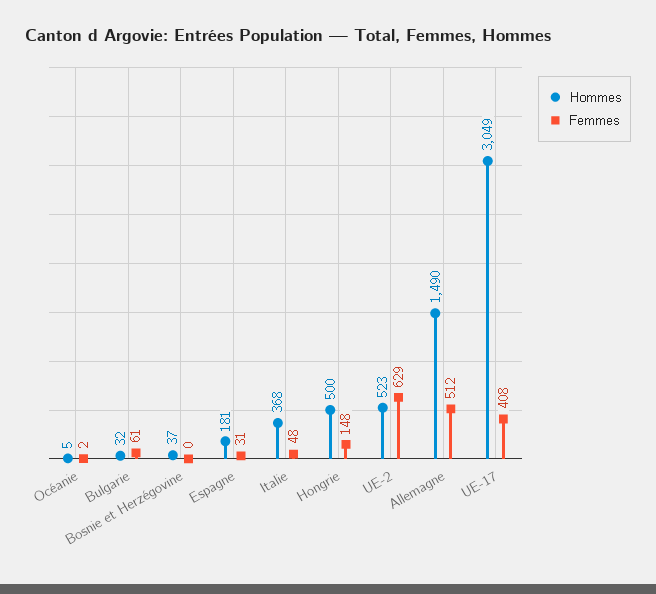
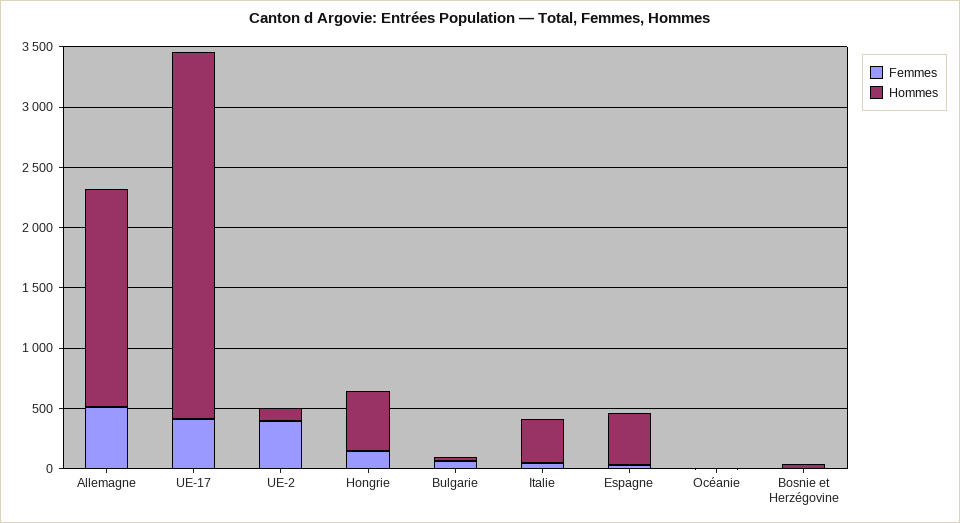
Hommes, Espagne: 181 -> 400
Hommes, UE-2: 523 -> 100
Femmes, UE-2: 629 -> 400
Hommes, Allemagne: 1490 -> 1800

